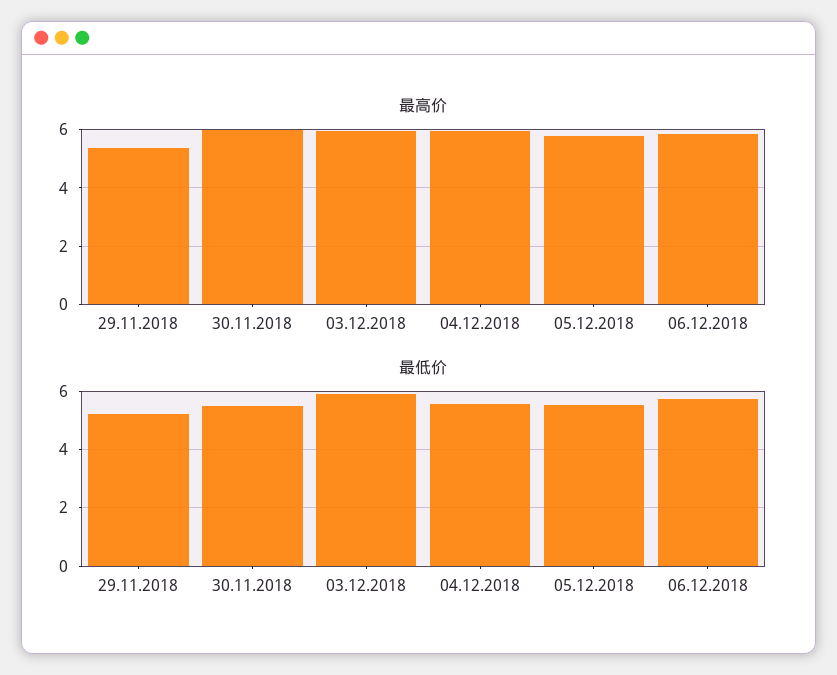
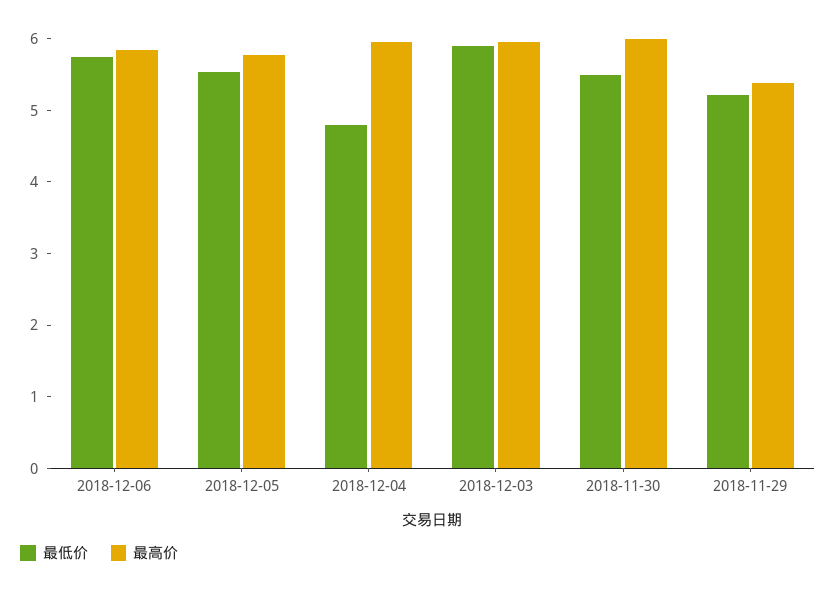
最低价, 04.12.2018: 5.5 -> 4.8

